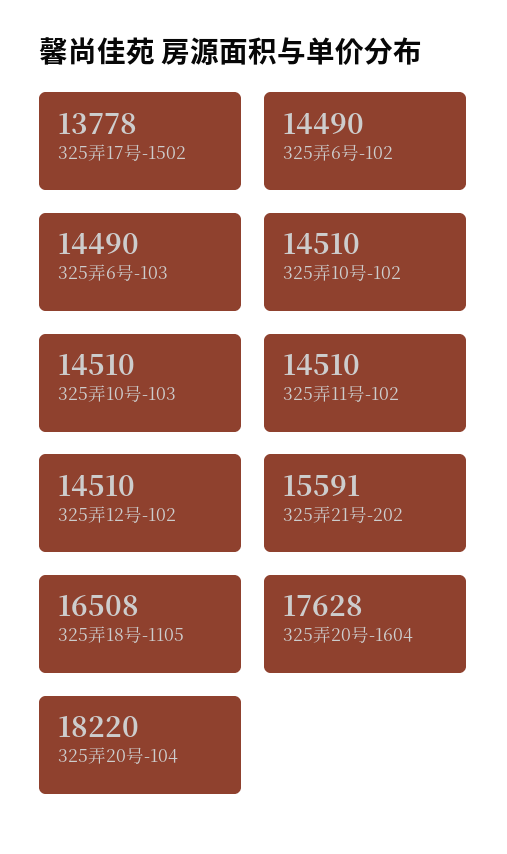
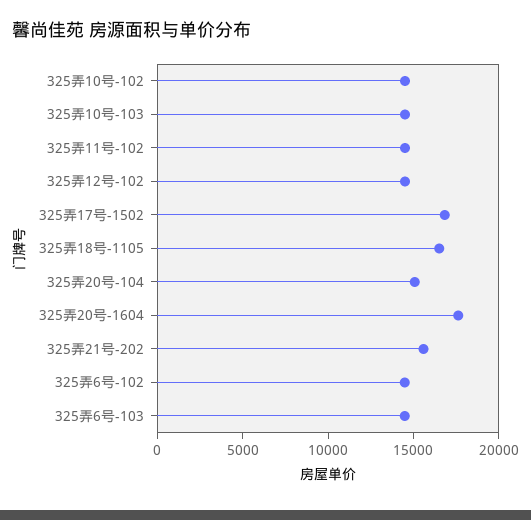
325弄17号-1502: 13778 -> 17000
325弄20号-104: 18220 -> 15000

